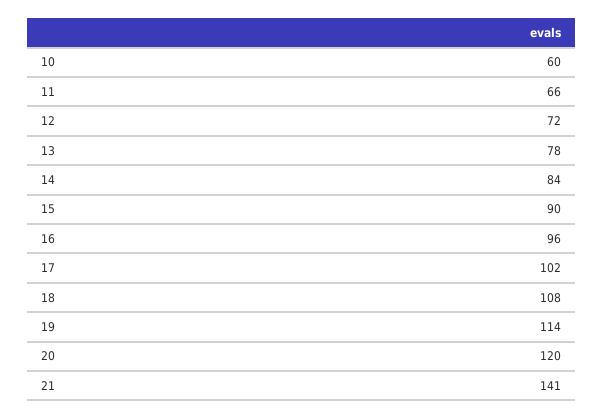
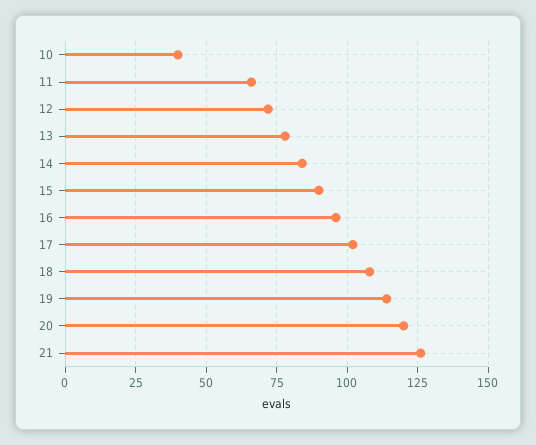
10: 60 -> 40
21: 141 -> 125

